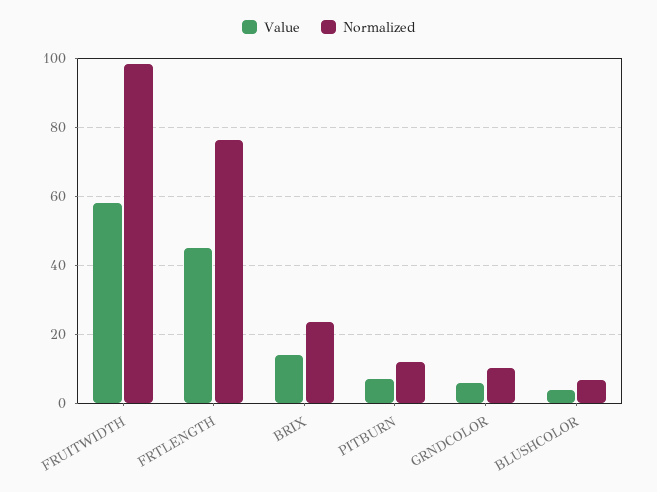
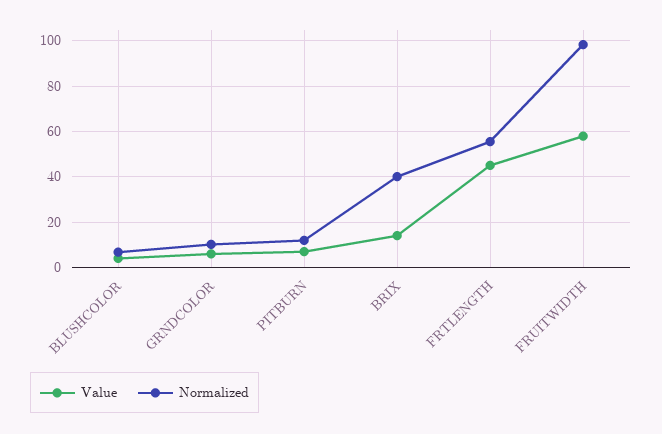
Normalized, FRTLENGTH: 76 -> 55
Normalized, BRIX: 24 -> 40

